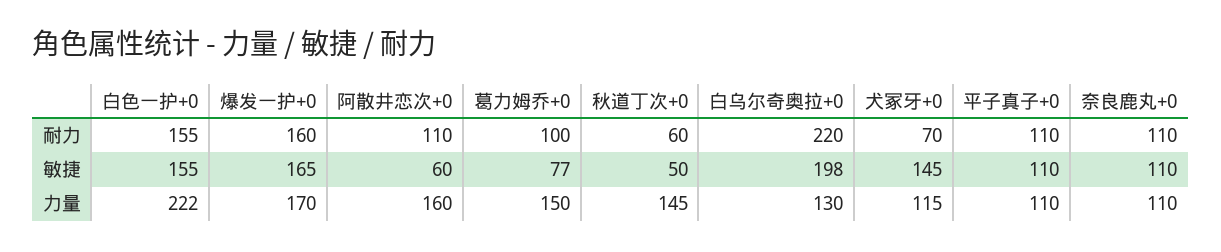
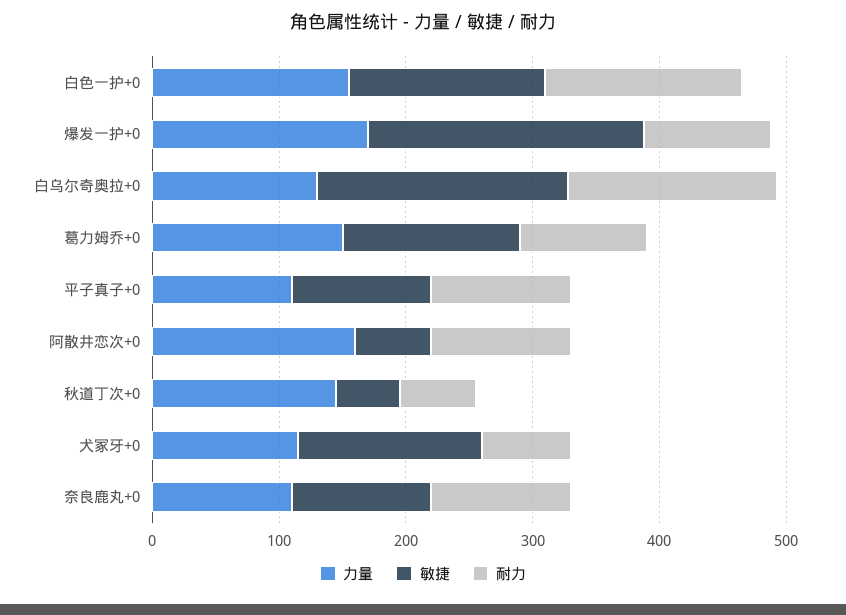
耐力, 爆发一护+0: 160 -> 100
耐力, 白乌尔奇奥拉+0: 220 -> 160
敏捷, 爆发一护+0: 165 -> 220
敏捷, 葛力姆乔+0: 77 -> 140
力量, 白色一护+0: 222 -> 160

